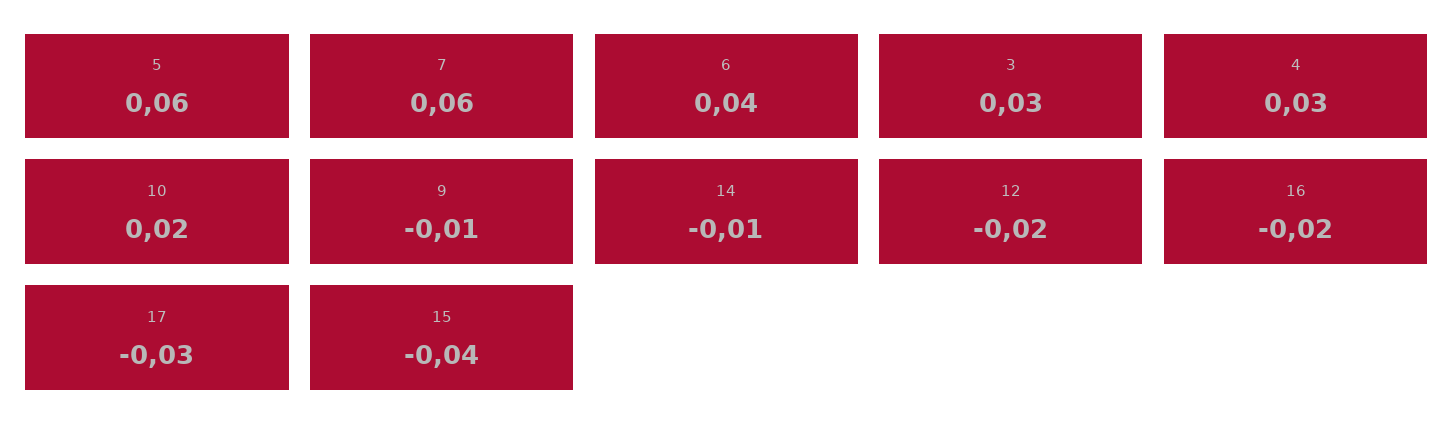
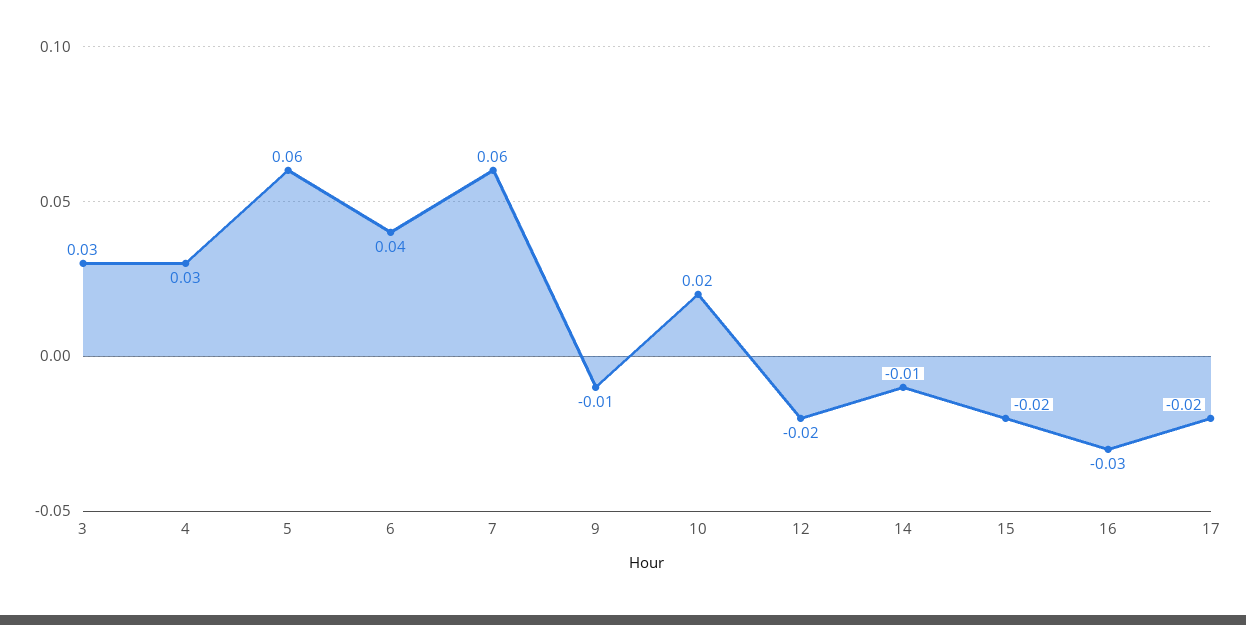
16: -0.02 -> -0.03
17: -0.03 -> -0.02
15: -0.04 -> -0.02

